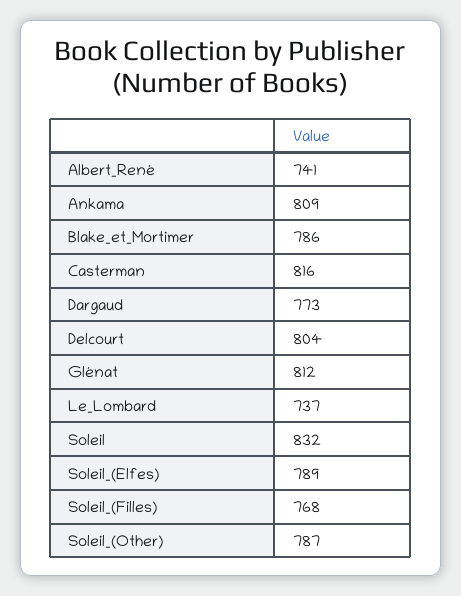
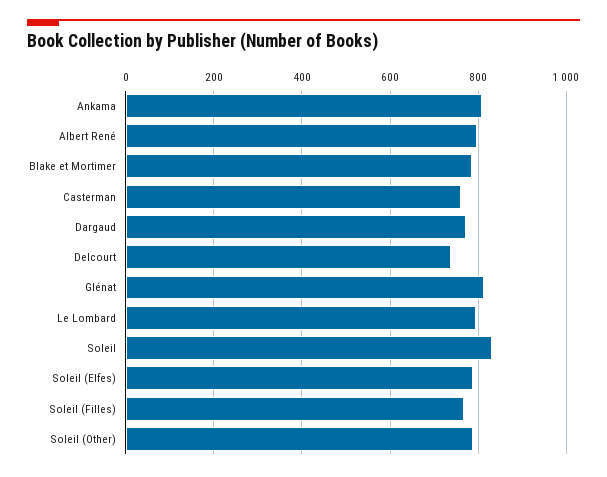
Albert_René: 741 -> 800
Casterman: 816 -> 760
Delcourt: 804 -> 740
Le_Lombard: 737 -> 800

